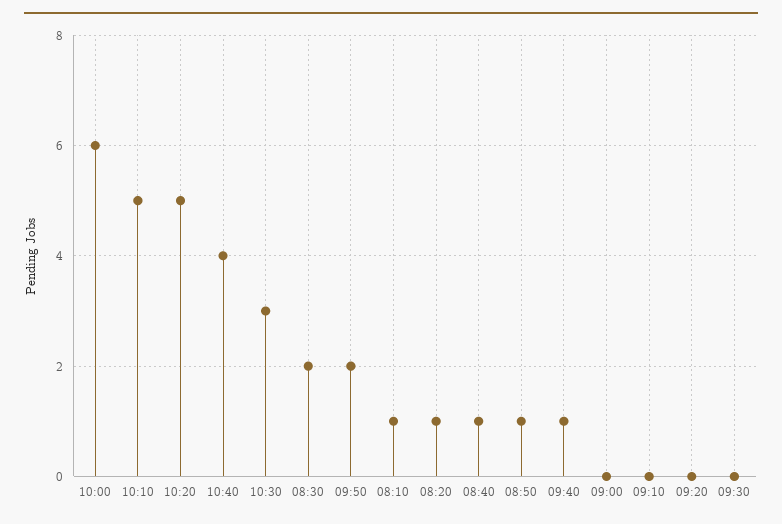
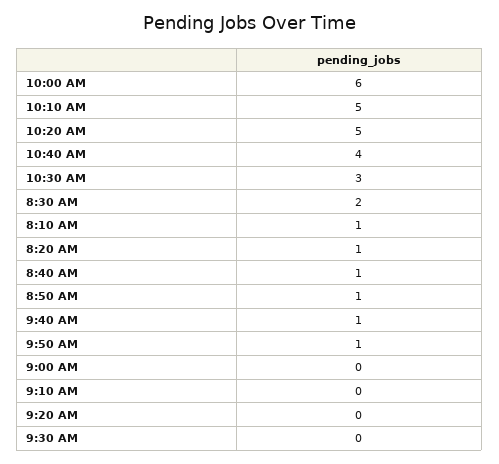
09:50: 2 -> 1

